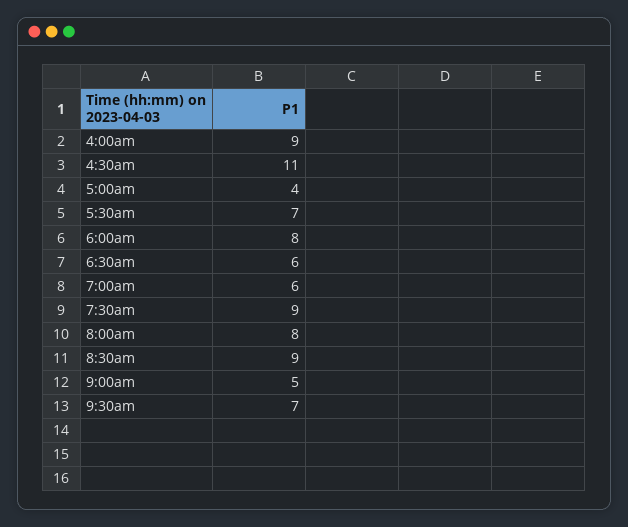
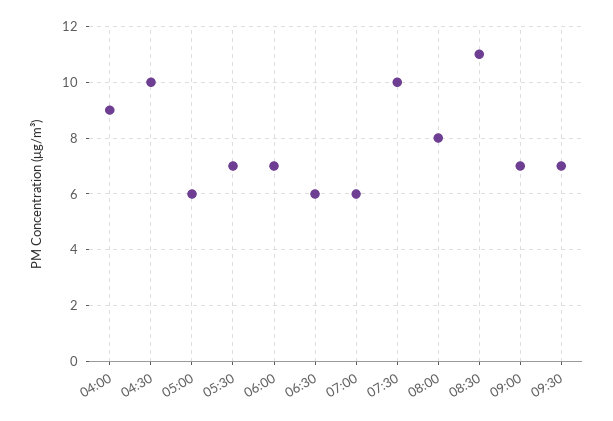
4:30am: 11 -> 10
5:00am: 4 -> 6
6:00am: 8 -> 7
7:30am: 9 -> 10
8:30am: 9 -> 11
9:00am: 5 -> 7

